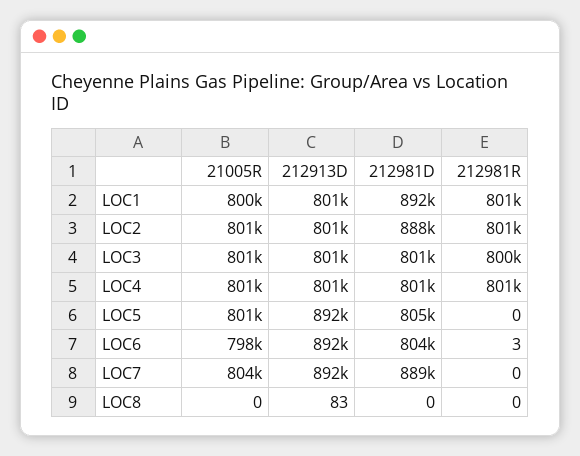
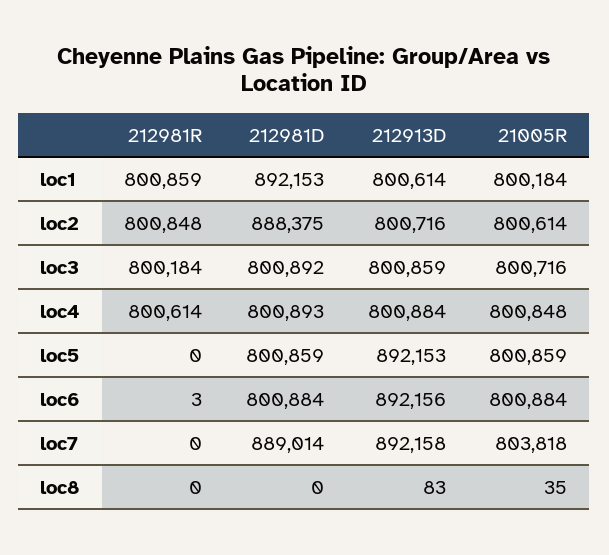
212981D, LOC5: 805000 -> 800859
21005R, LOC6: 798000 -> 800884
212981D, LOC6: 804000 -> 800884
21005R, LOC8: 0 -> 35

